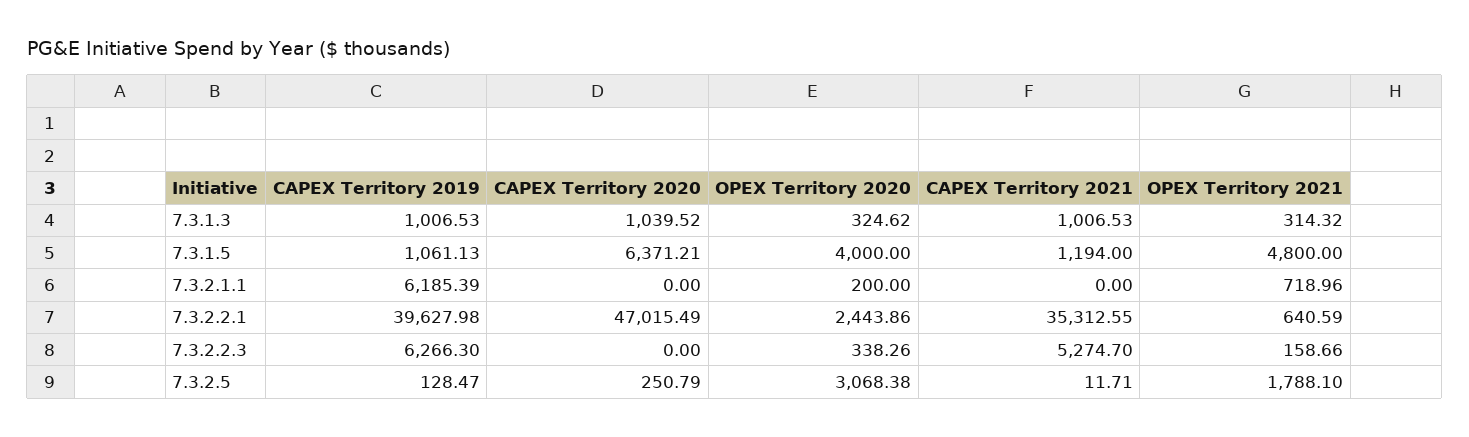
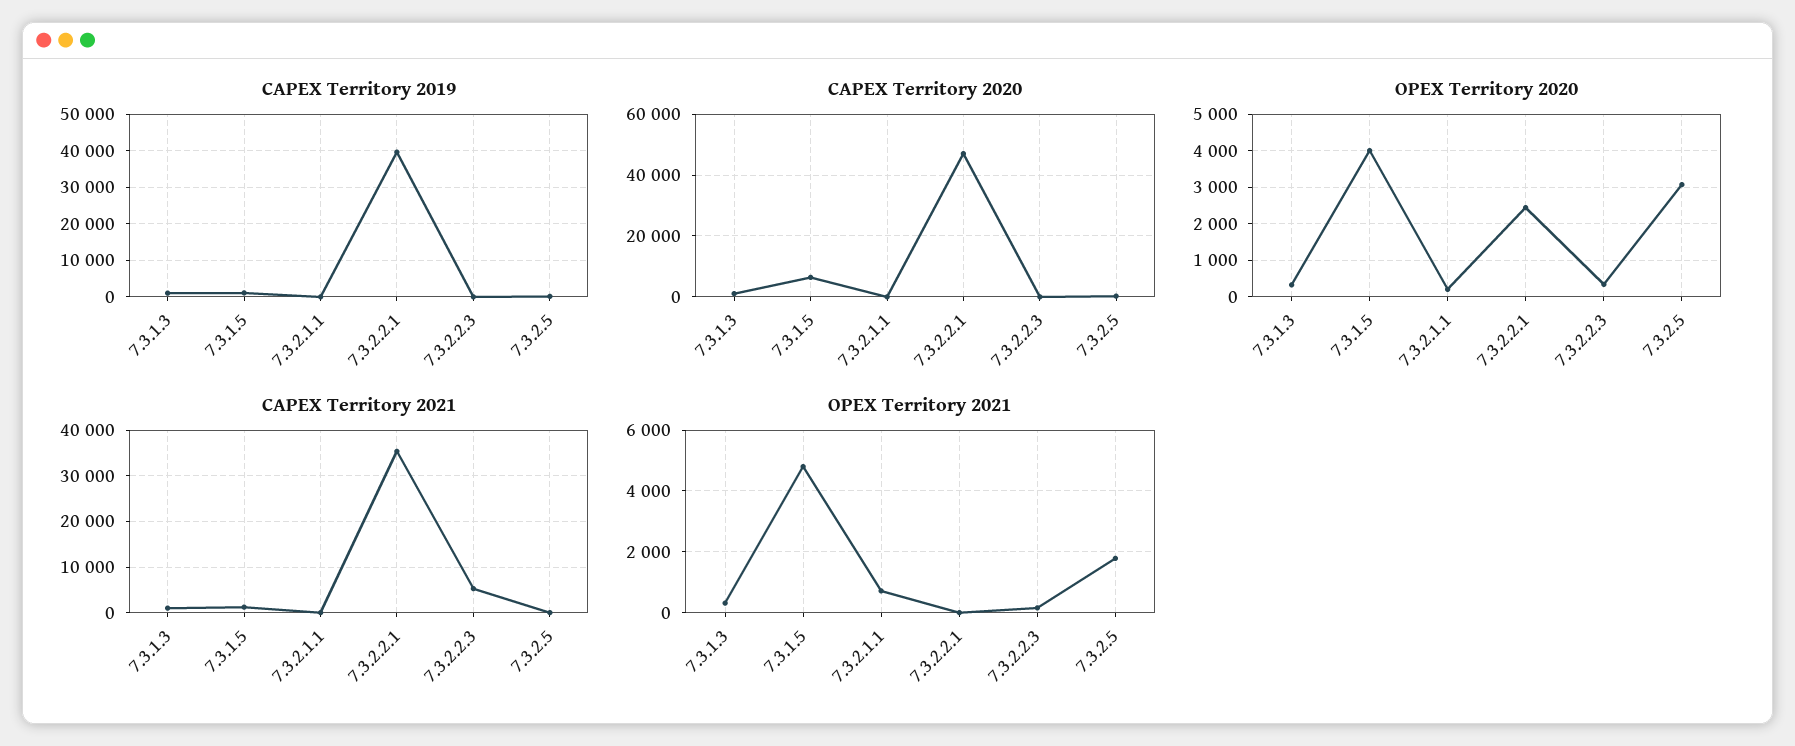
CAPEX Territory 2019, 7.3.2.1.1: 6185.39 -> 0
OPEX Territory 2021, 7.3.2.2.1: 640.59 -> 0
CAPEX Territory 2019, 7.3.2.2.3: 6266.3 -> 0

